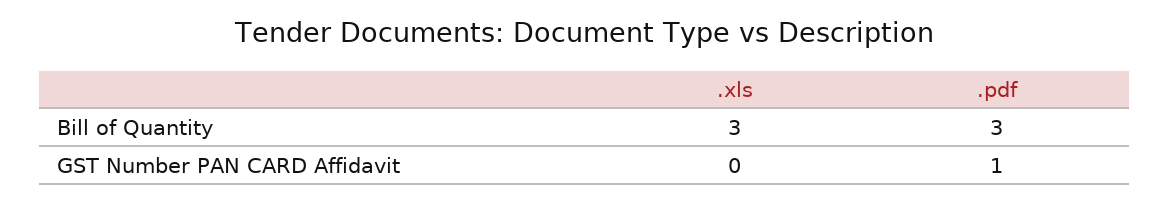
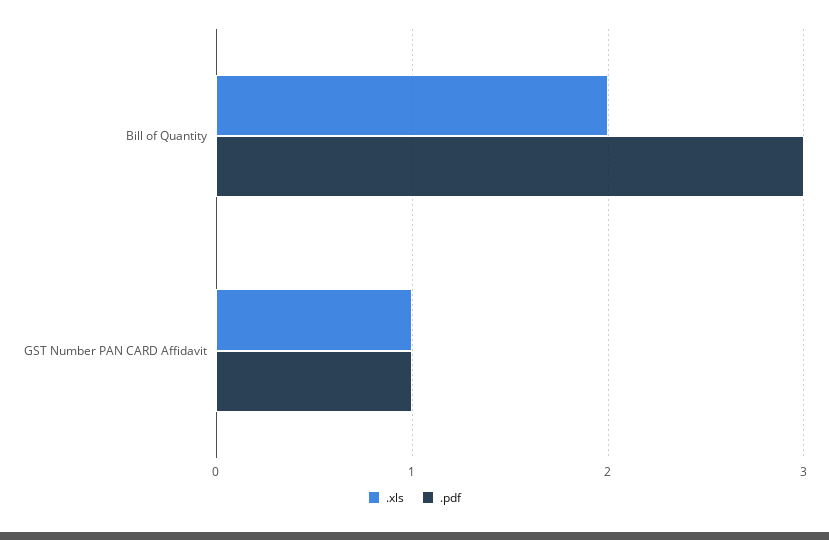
.xls, Bill of Quantity: 3 -> 2
.xls, GST Number PAN CARD Affidavit: 0 -> 1

